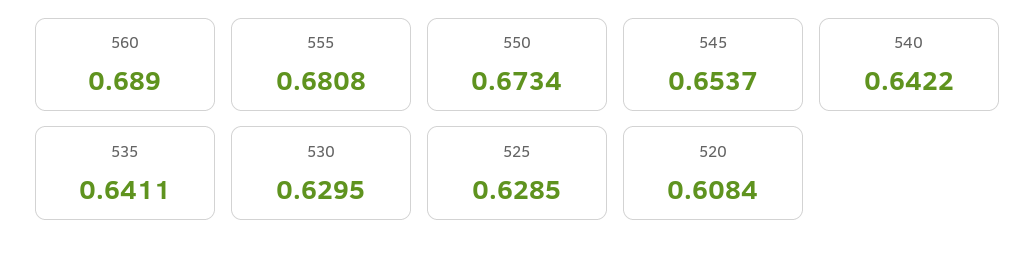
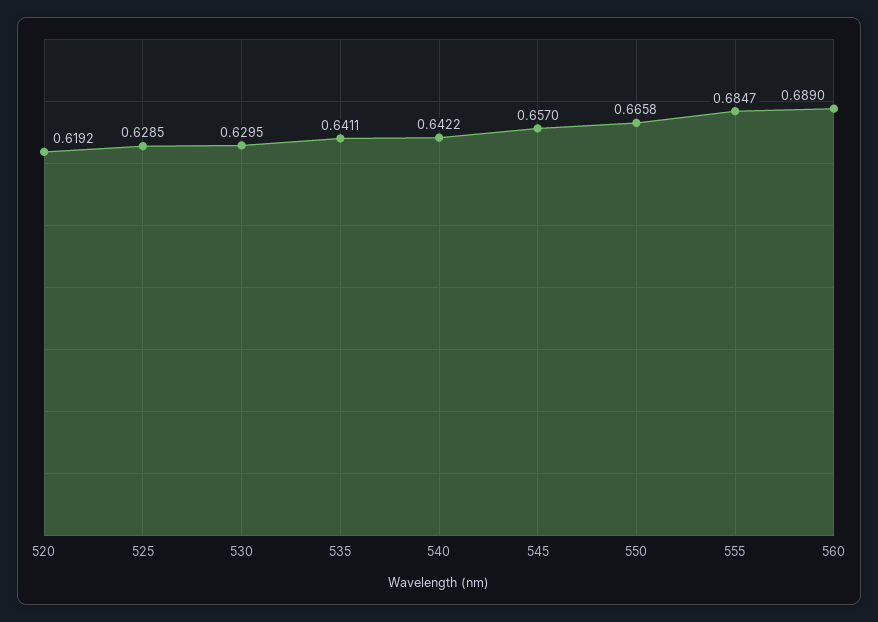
555: 0.6808 -> 0.6847
550: 0.6734 -> 0.6658
545: 0.6537 -> 0.657
520: 0.6084 -> 0.6192

